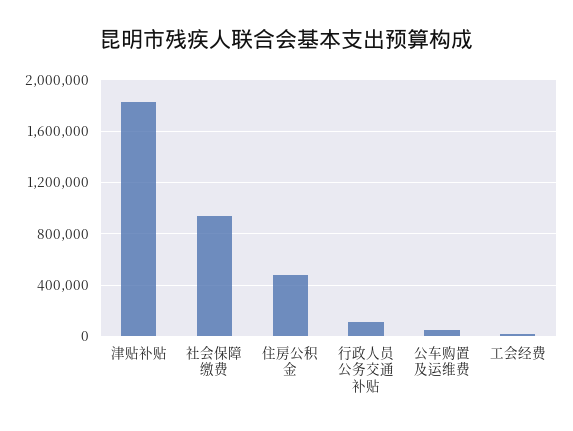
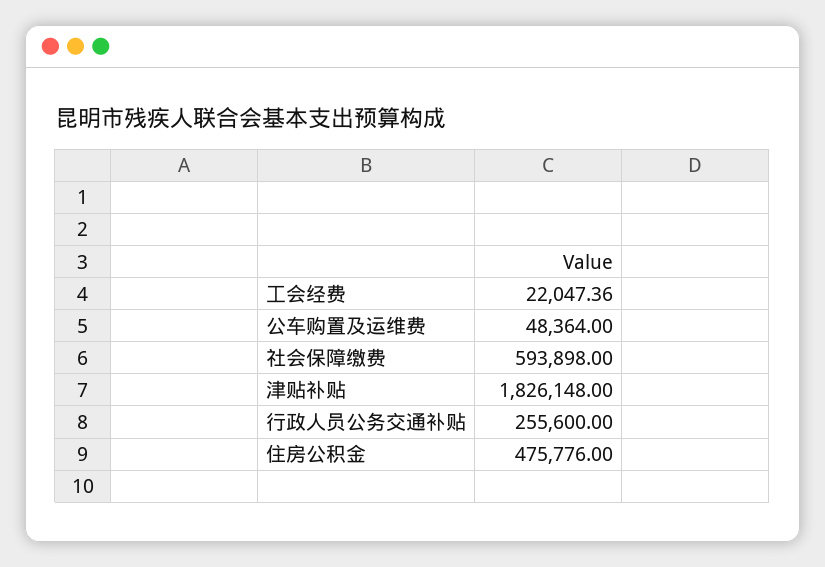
社会保障缴费: 950000 -> 593898
行政人员公务交通补贴: 100000 -> 255600

